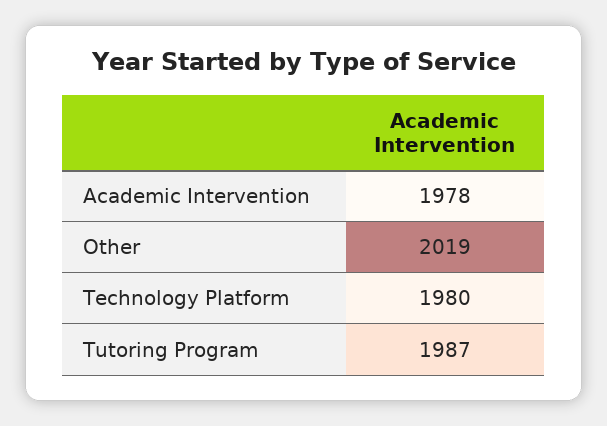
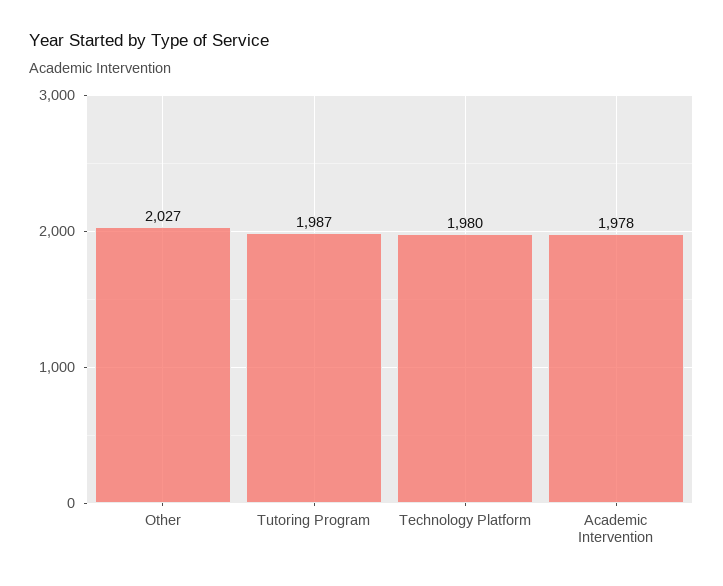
Other: 2019 -> 2027

